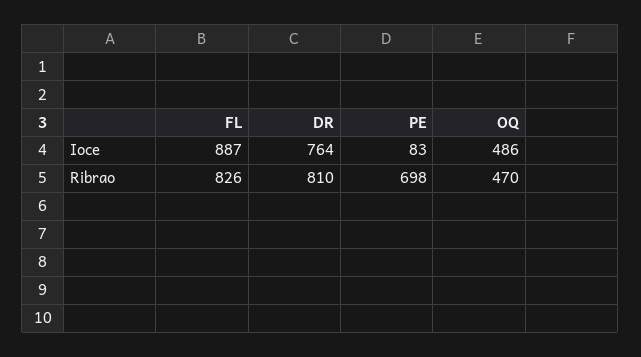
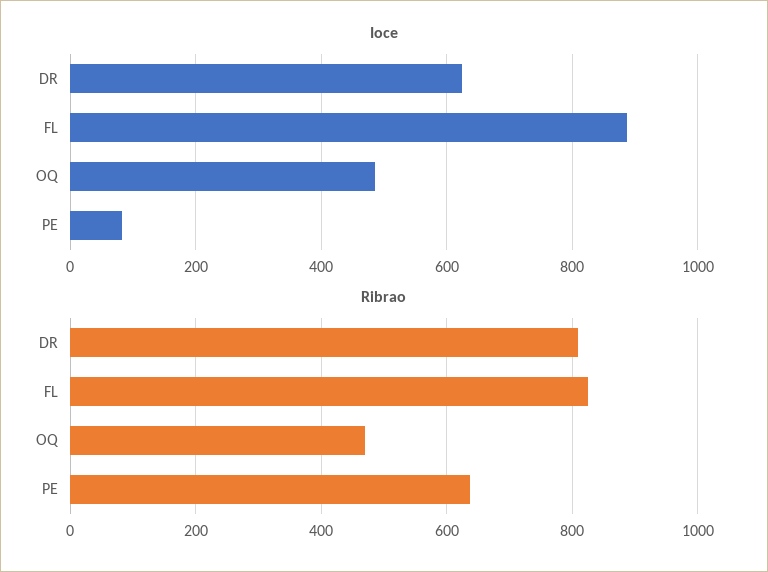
Ioce, DR: 764 -> 620
Ribrao, PE: 698 -> 640

